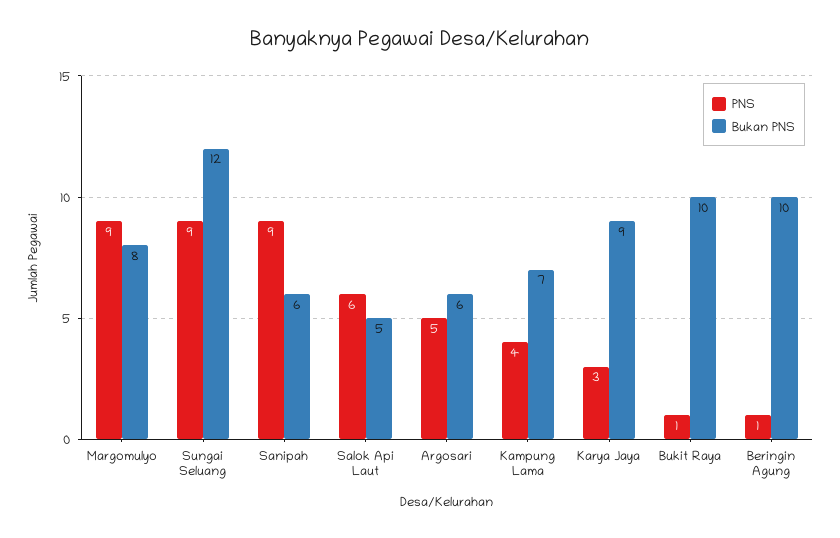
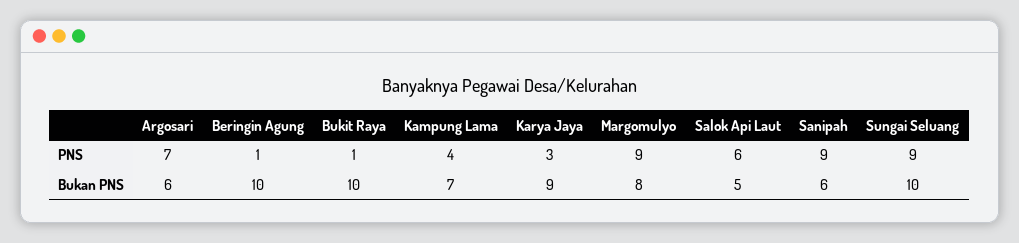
Bukan PNS, Sungai Seluang: 12 -> 10
PNS, Argosari: 5 -> 7

